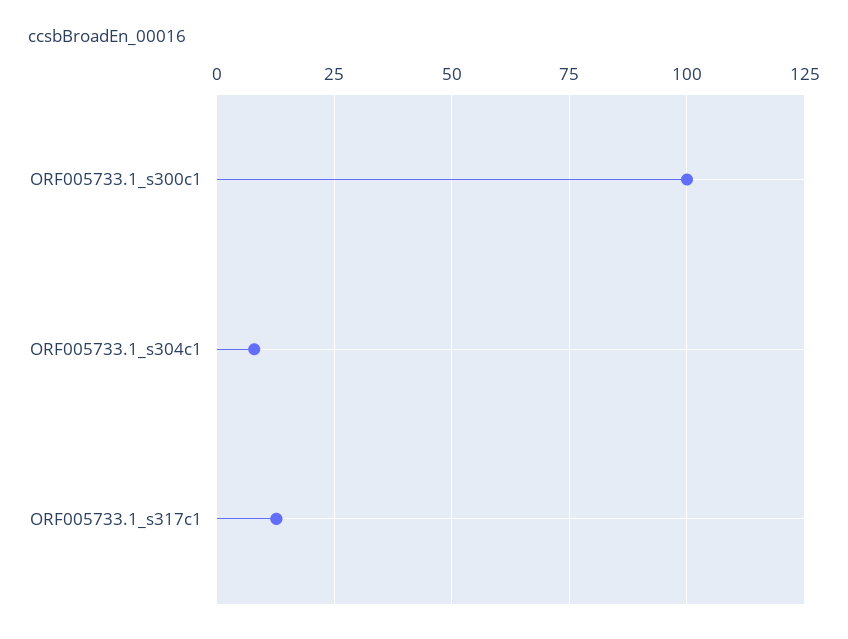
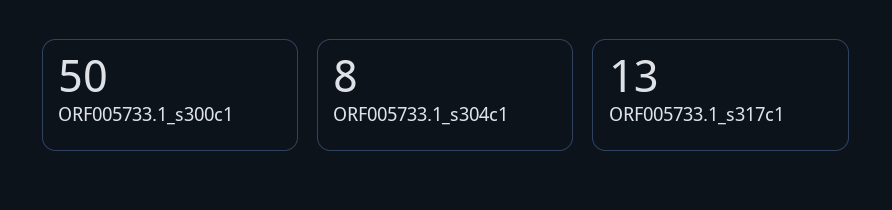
ORF005733.1_s300c1: 100 -> 50

